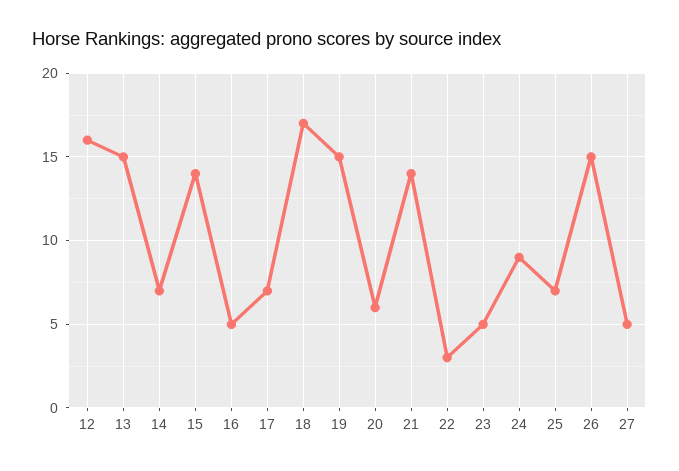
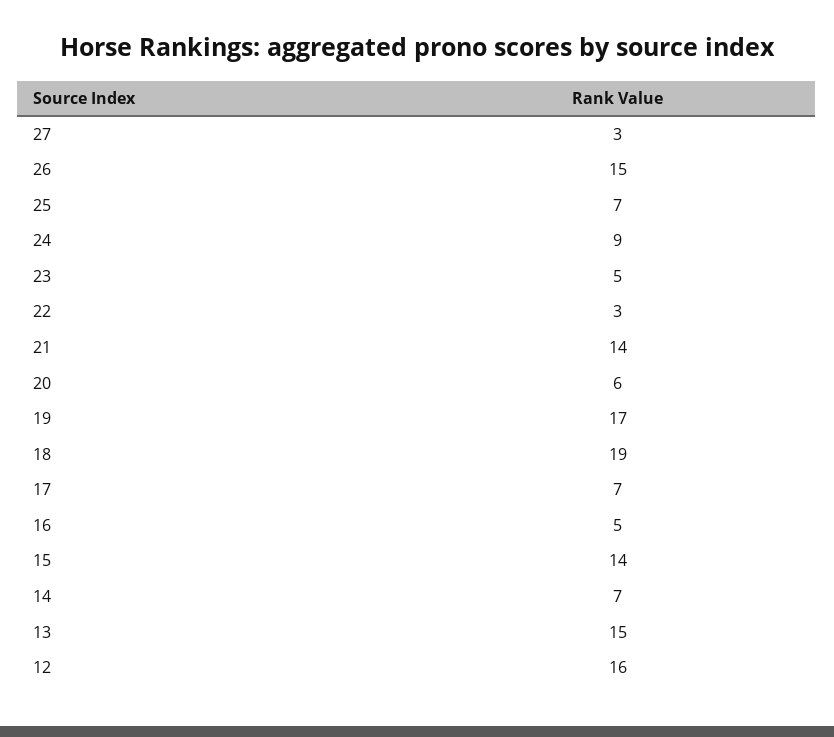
18: 17 -> 19
19: 15 -> 17
27: 5 -> 3

